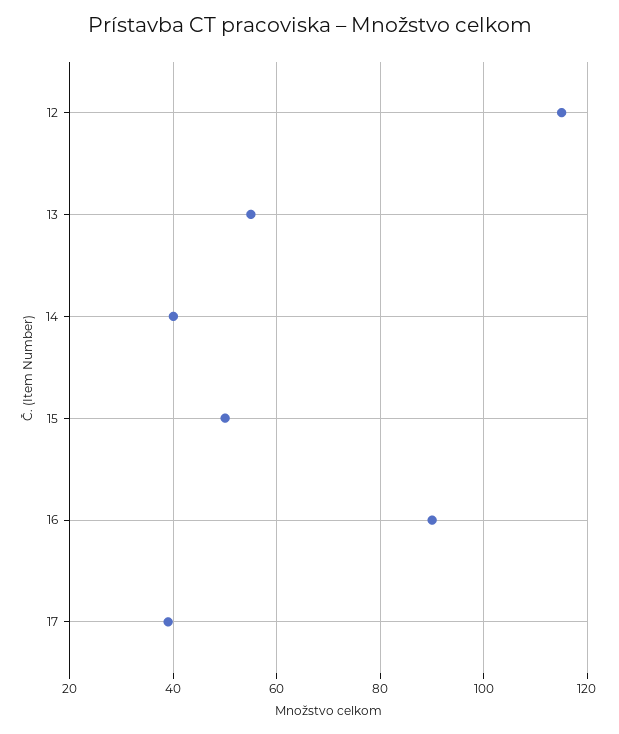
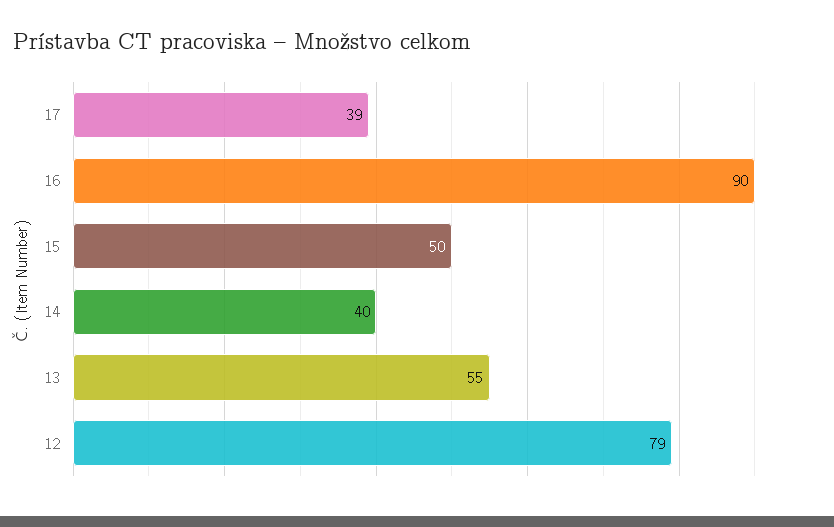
12: 115 -> 79

